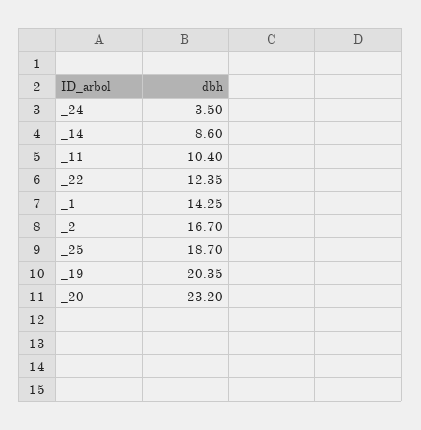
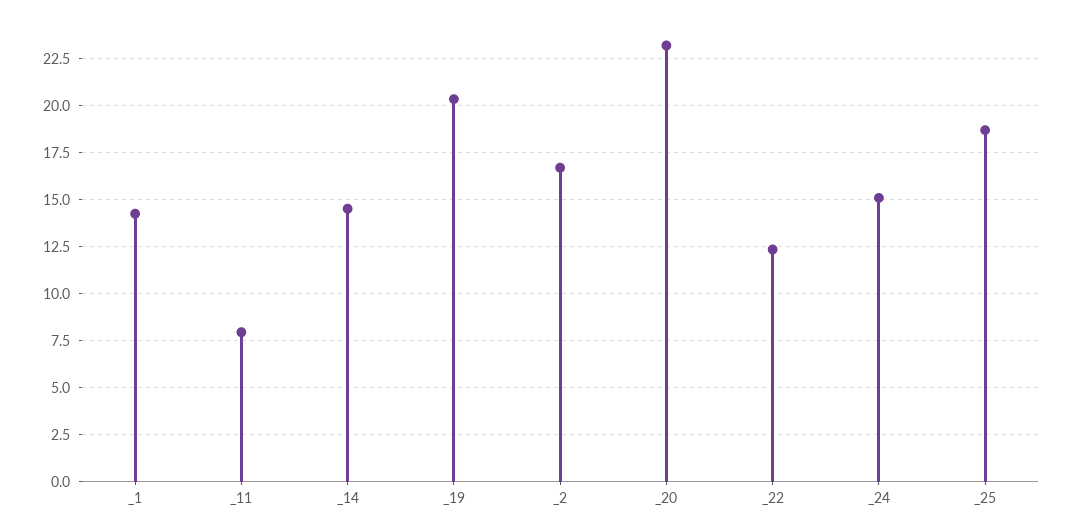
_24: 3.5 -> 15
_14: 8.6 -> 14.5
_11: 10.4 -> 8

